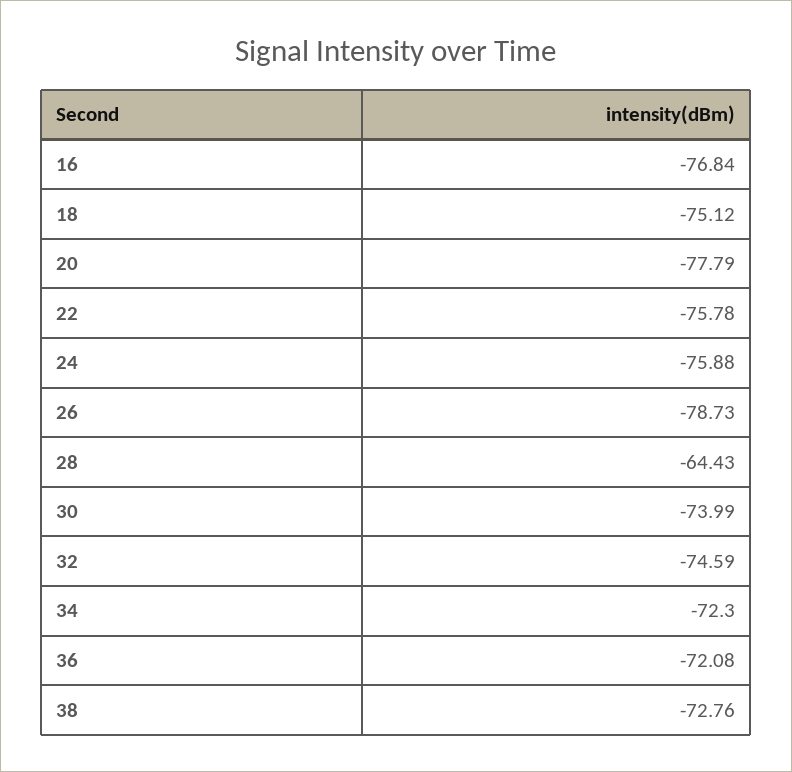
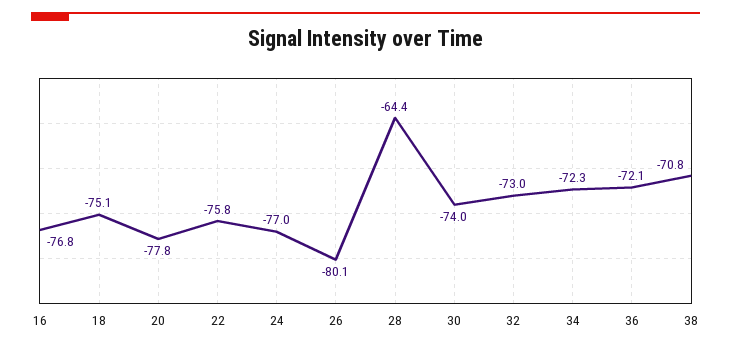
24: -75.88 -> -77
26: -78.73 -> -80.1
32: -74.59 -> -73
38: -72.76 -> -70.8

